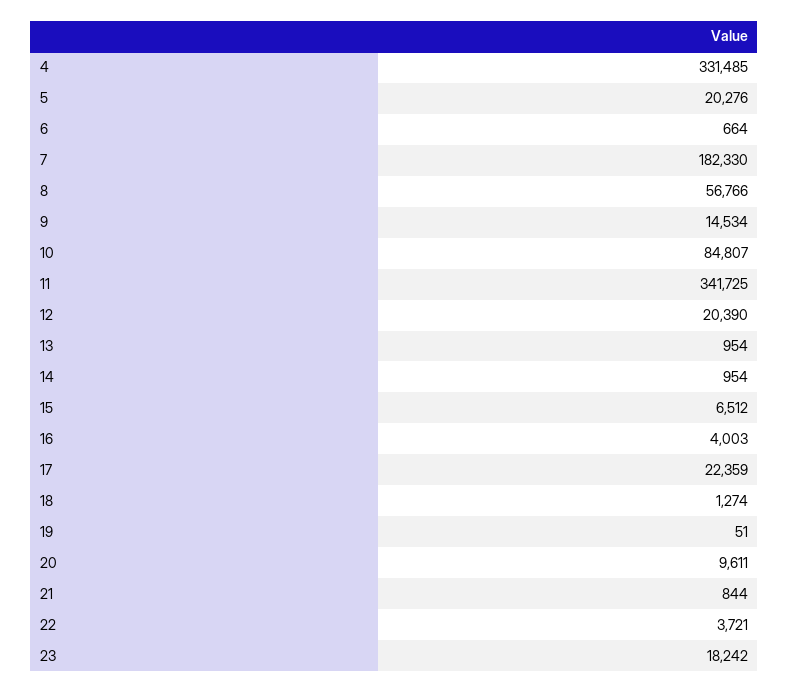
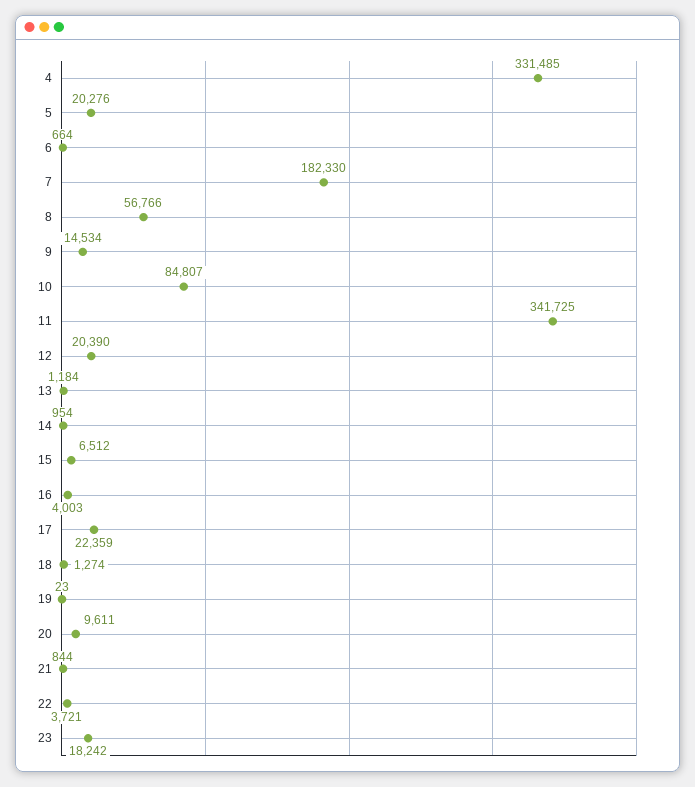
13: 954 -> 1184
19: 51 -> 23

